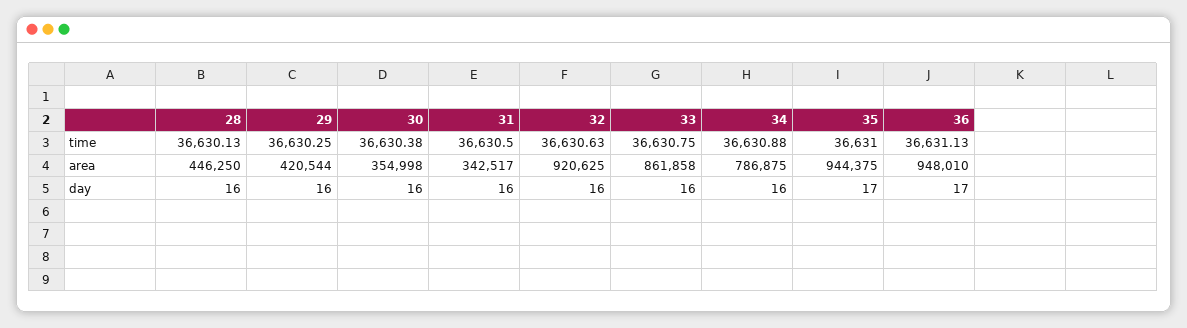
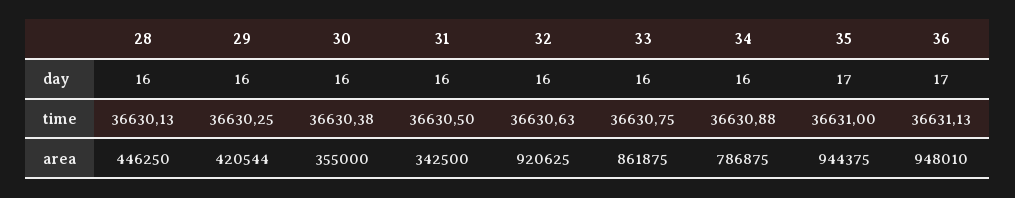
30, area: 354998 -> 355000
31, area: 342517 -> 342500
33, area: 861858 -> 861875

